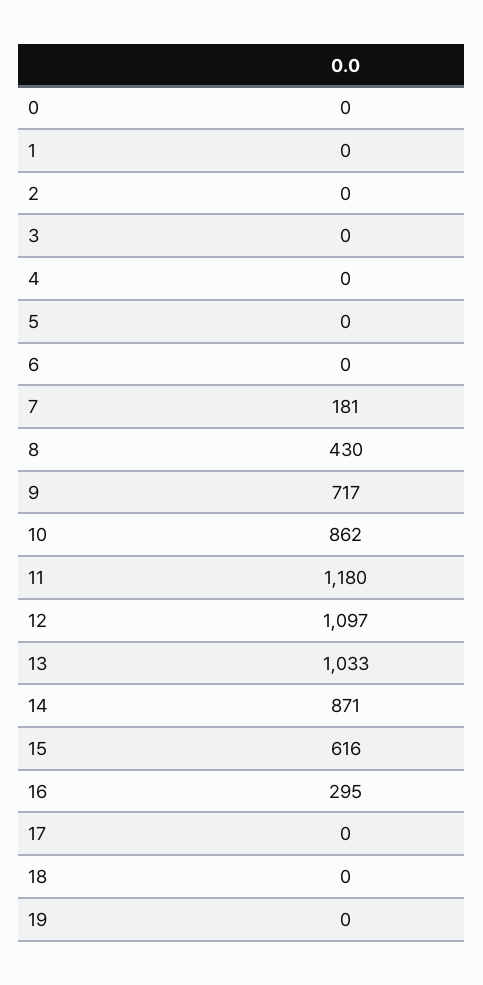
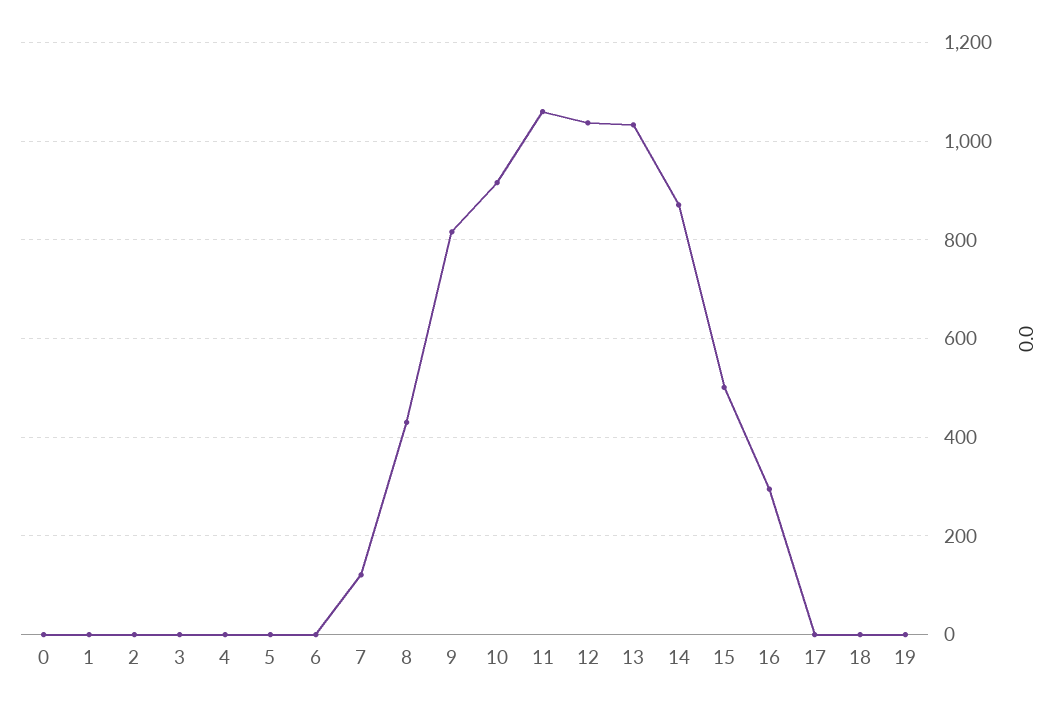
7: 181 -> 120
9: 717 -> 820
10: 862 -> 920
11: 1180 -> 1060
12: 1097 -> 1040
15: 616 -> 500

